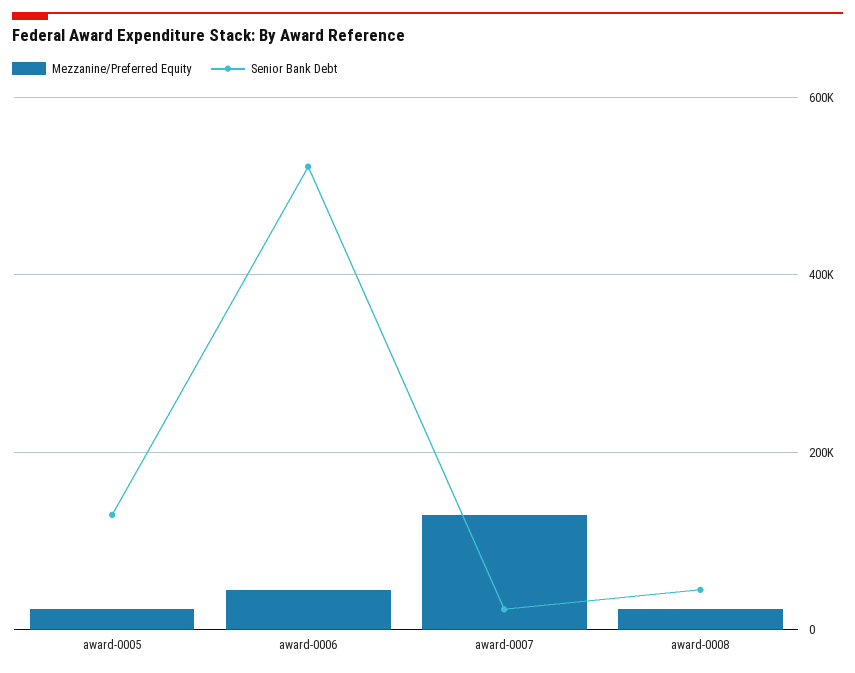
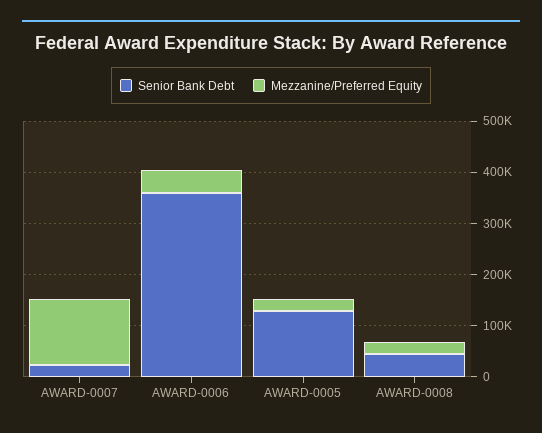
Senior Bank Debt, award-0006: 520000 -> 360000

